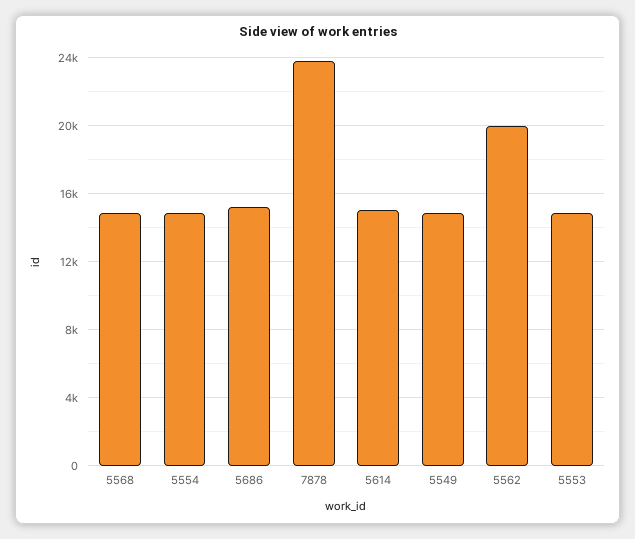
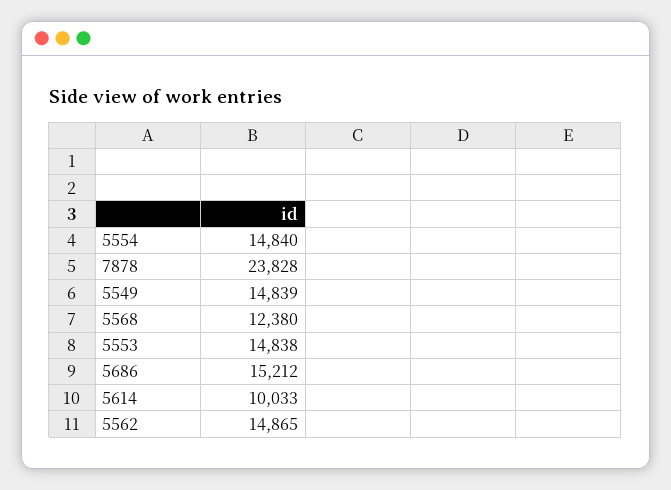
5568: 15000 -> 12380
5614: 15000 -> 10033
5562: 20000 -> 14865

